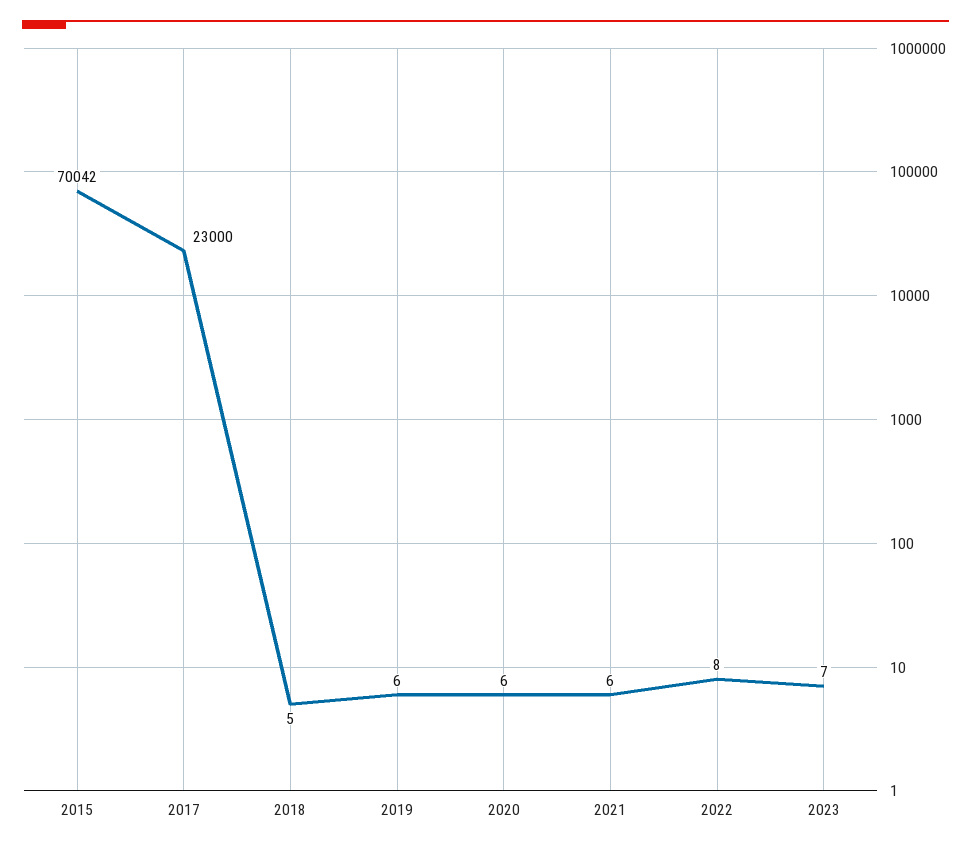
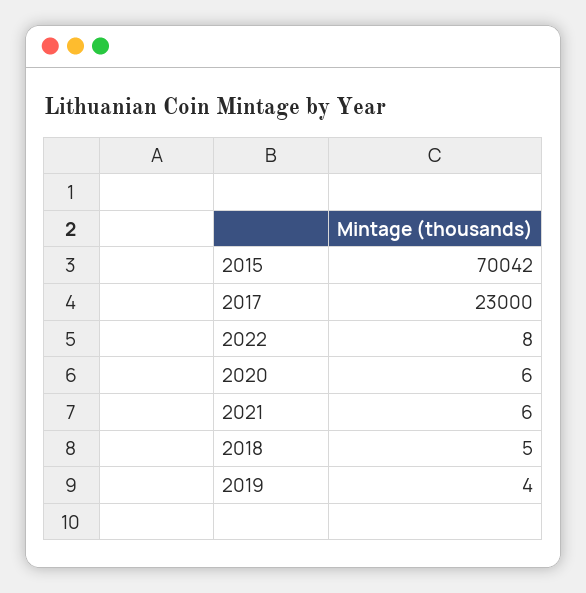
2019: 6 -> 4
2023: 7 -> none

